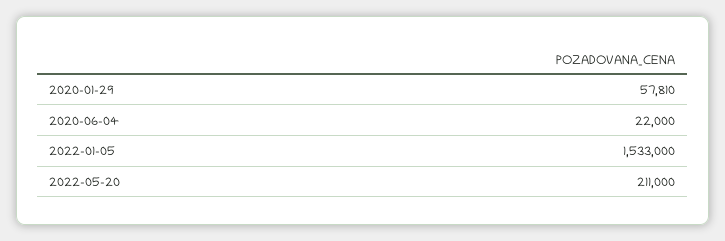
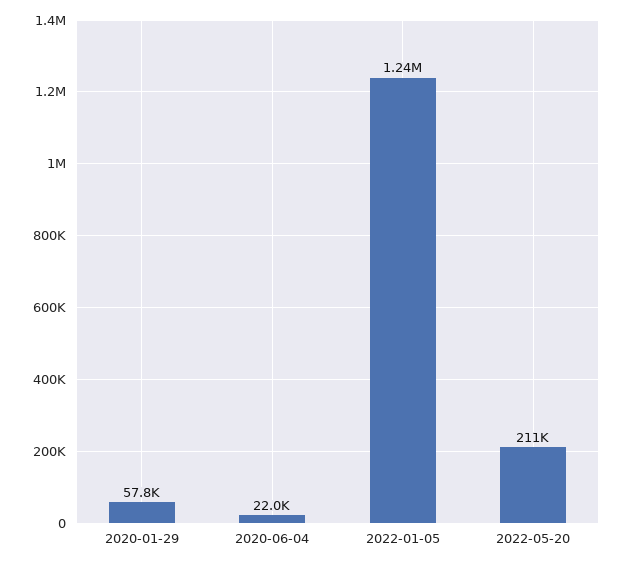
2022-01-05: 1533000 -> 1240000

